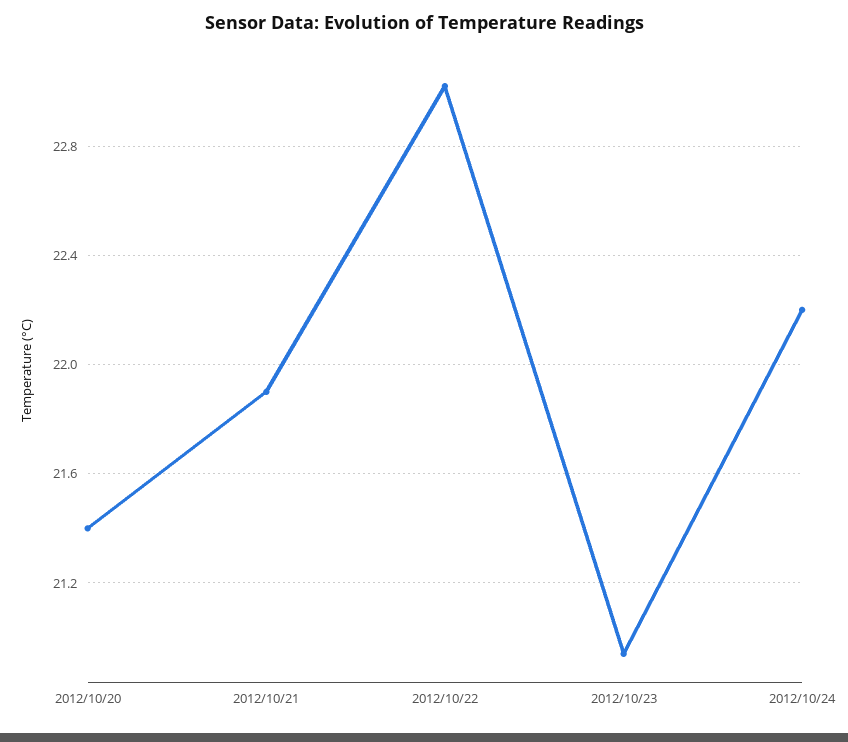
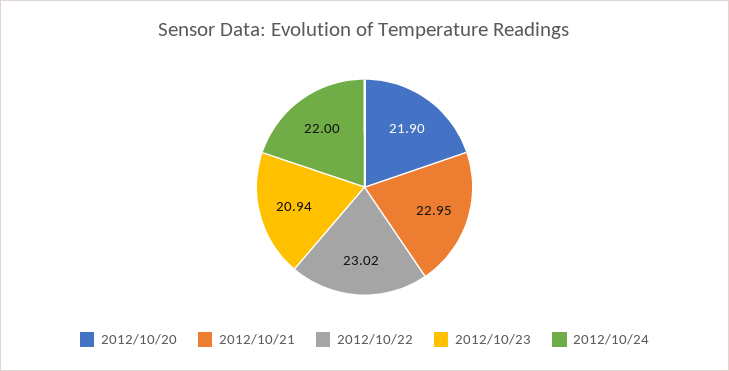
2012/10/20: 21.4 -> 21.9
2012/10/21: 21.9 -> 22.95
2012/10/24: 22.2 -> 22

